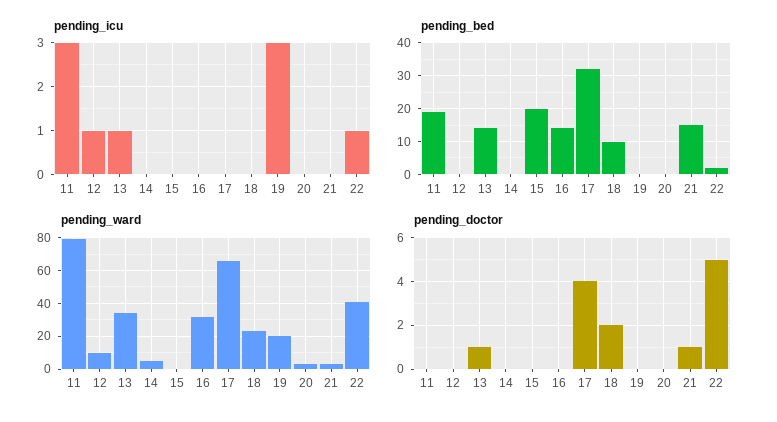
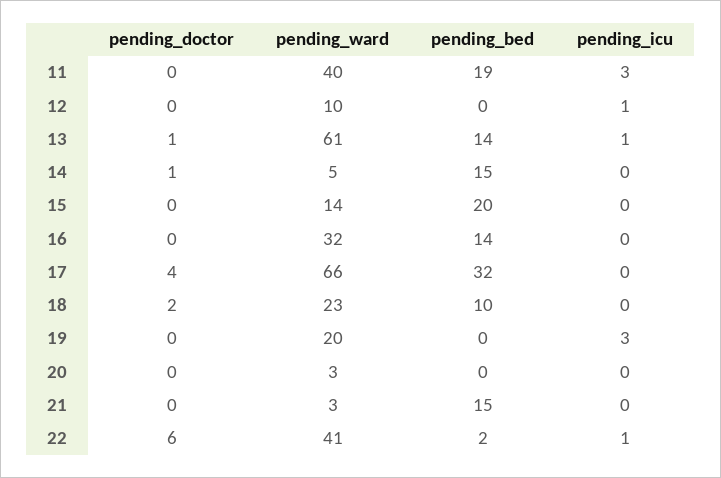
pending_bed, 14: 0 -> 15
pending_ward, 11: 80 -> 40
pending_ward, 13: 35 -> 61
pending_ward, 15: 0 -> 14
pending_doctor, 14: 0 -> 1
pending_doctor, 21: 1 -> 0
pending_doctor, 22: 5 -> 6

